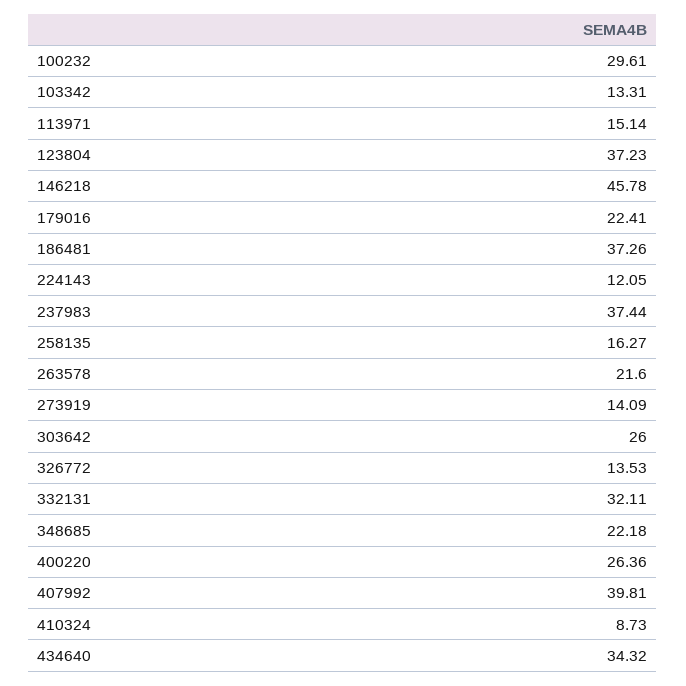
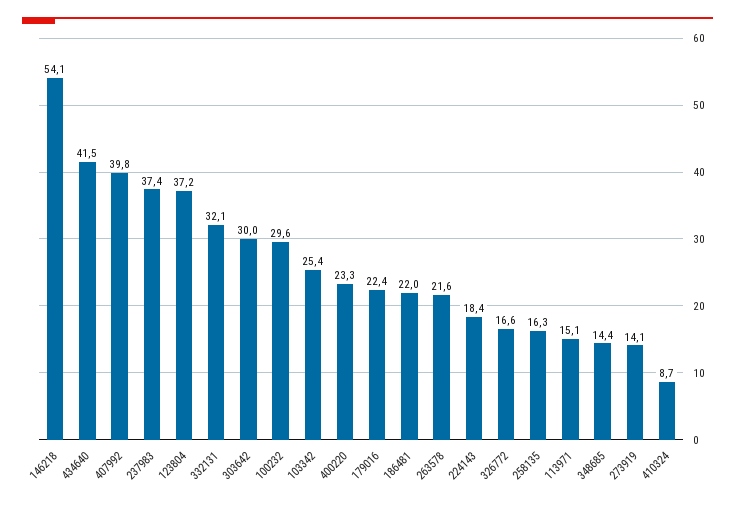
103342: 13.31 -> 25.4
146218: 45.78 -> 54.1
186481: 37.26 -> 22
224143: 12.05 -> 18.4
303642: 26 -> 30
326772: 13.53 -> 16.6
348685: 22.18 -> 14.4
400220: 26.36 -> 23.3
434640: 34.32 -> 41.5

